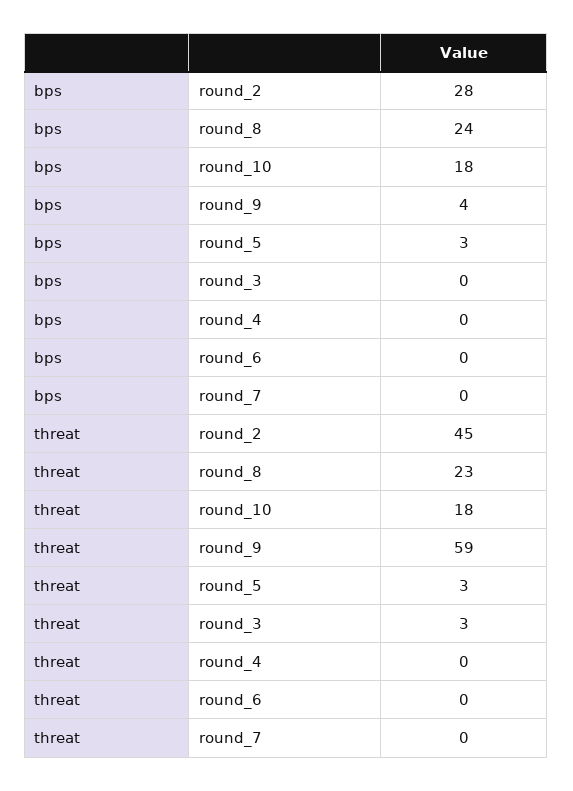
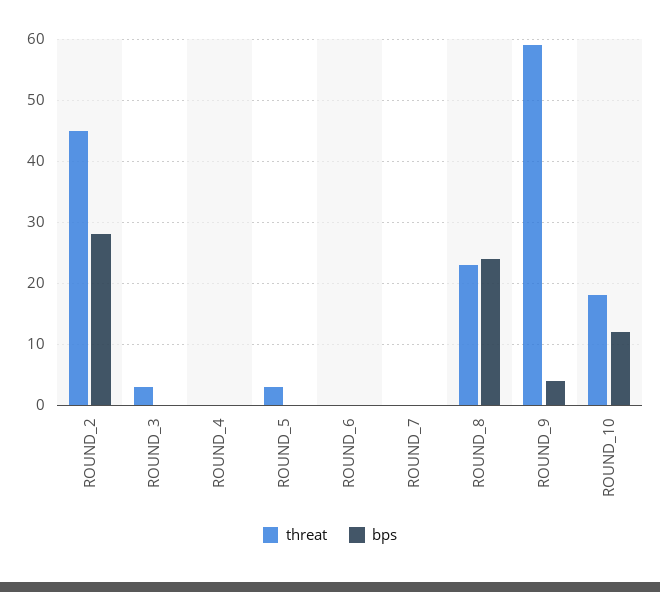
bps, round_10: 18 -> 12
bps, round_5: 3 -> 0

